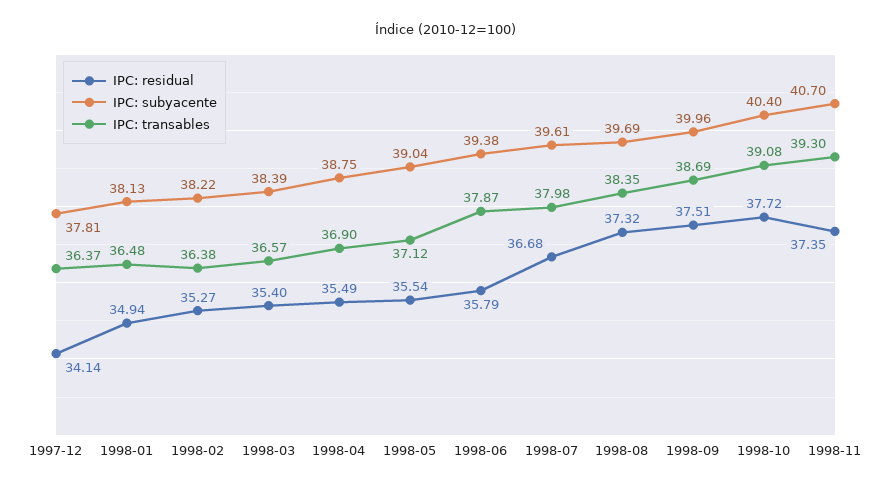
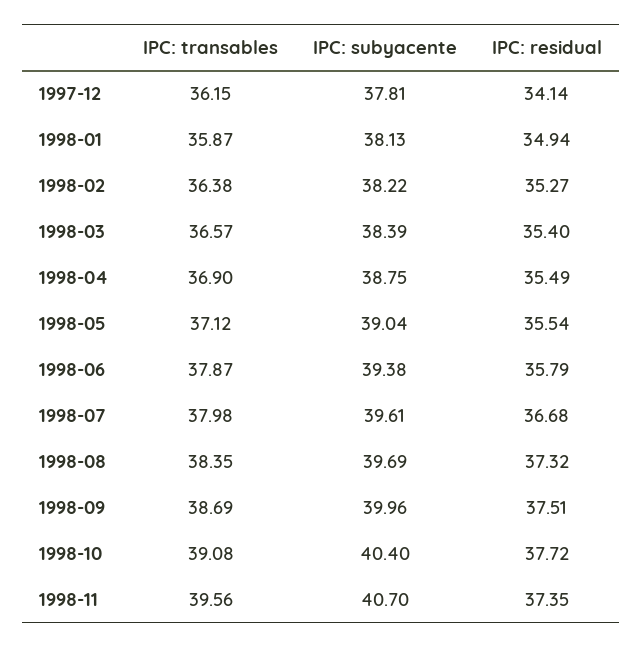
IPC: transables, 1997-12: 36.37 -> 36.15
IPC: transables, 1998-01: 36.48 -> 35.87
IPC: transables, 1998-11: 39.3 -> 39.56

